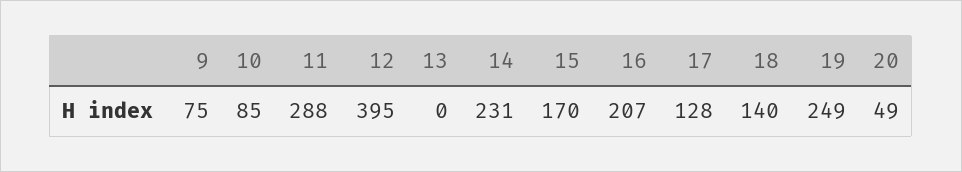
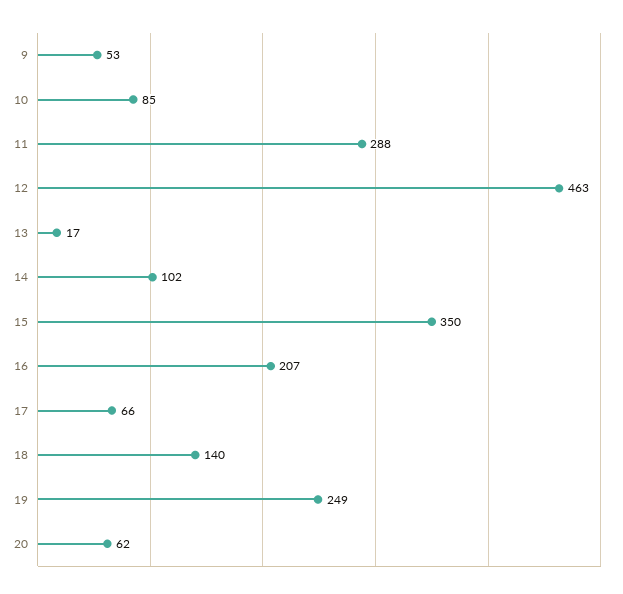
9: 75 -> 53
12: 395 -> 463
13: 0 -> 17
14: 231 -> 102
15: 170 -> 350
17: 128 -> 66
20: 49 -> 62

